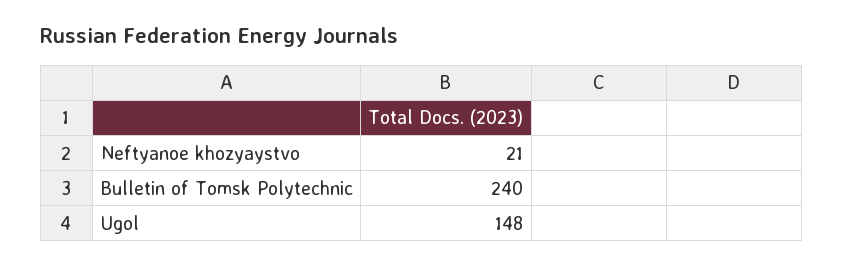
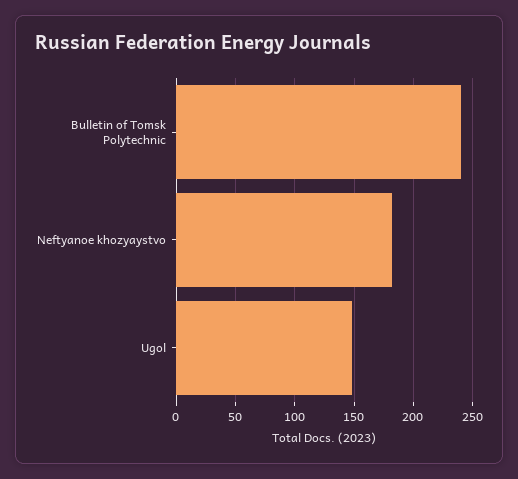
Neftyanoe khozyaystvo: 21 -> 180

